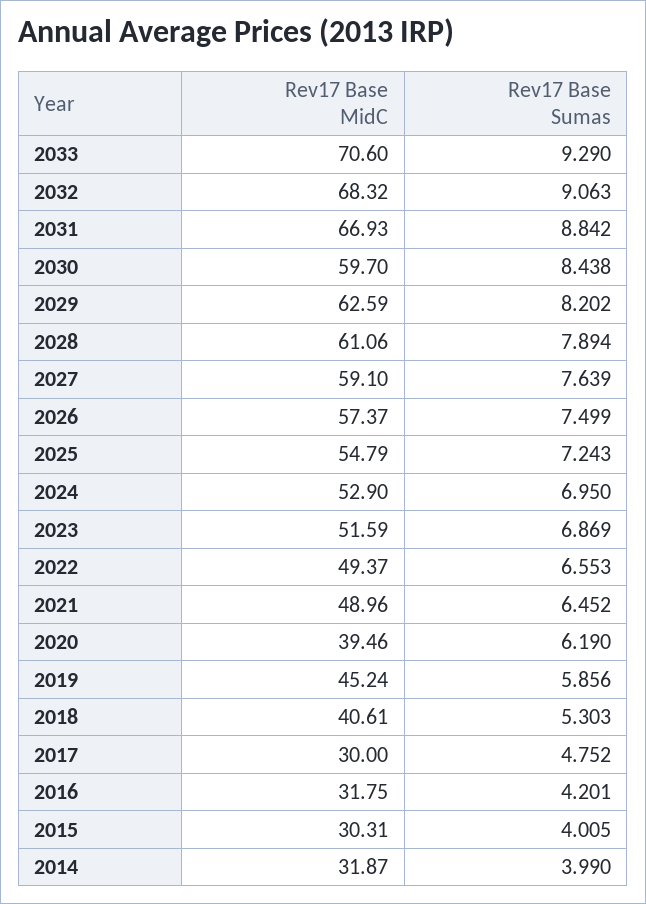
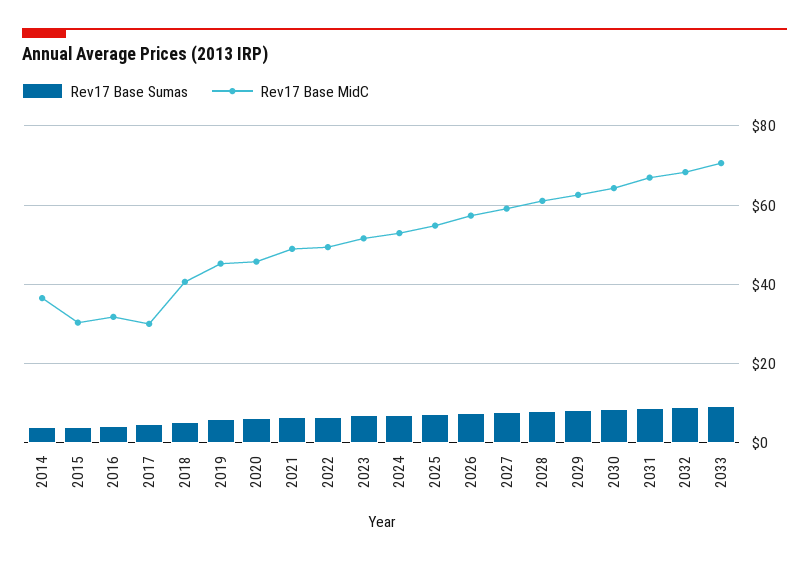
Rev17 Base MidC, 2030: 59.7 -> 64
Rev17 Base MidC, 2020: 39.46 -> 46
Rev17 Base MidC, 2014: 31.87 -> 36

